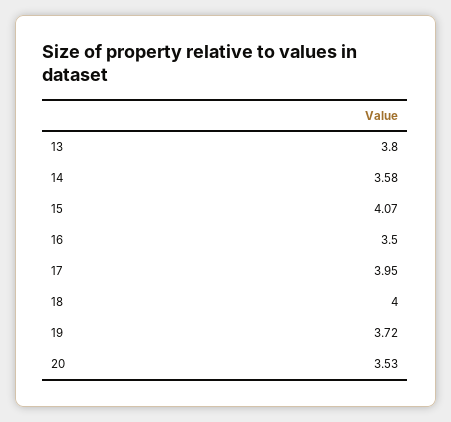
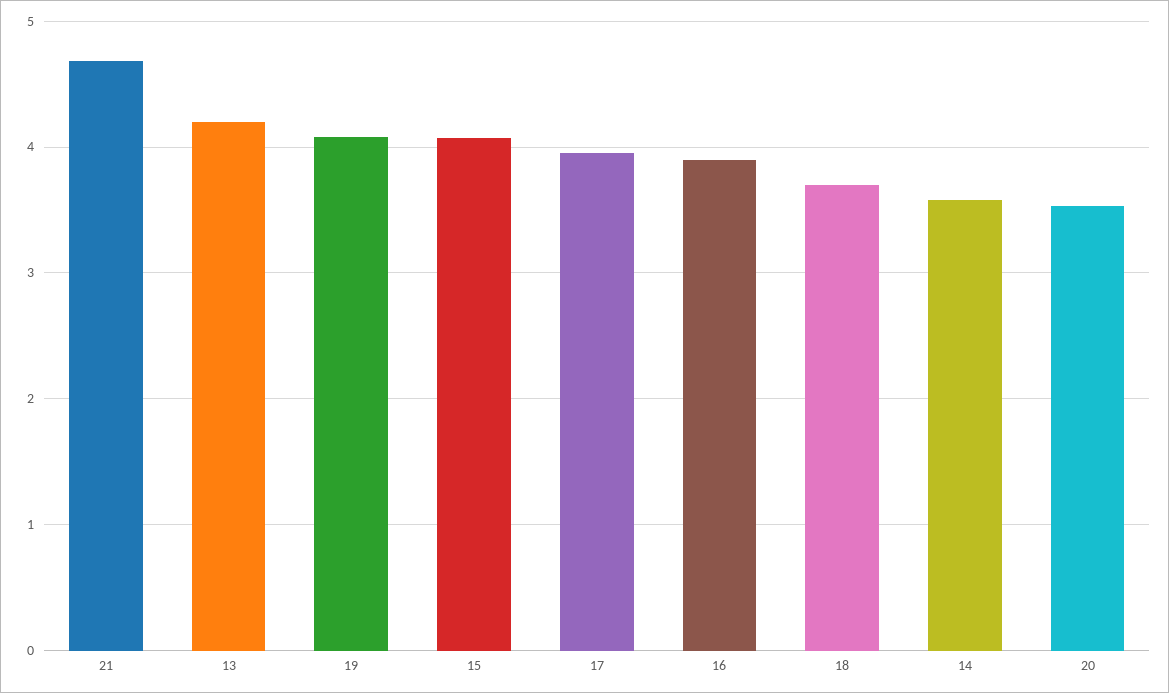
13: 3.8 -> 4.2
16: 3.5 -> 3.9
18: 4 -> 3.7
19: 3.72 -> 4.1
21: none -> 4.7

